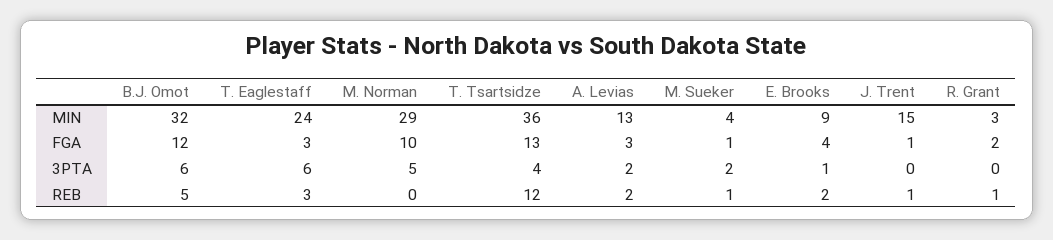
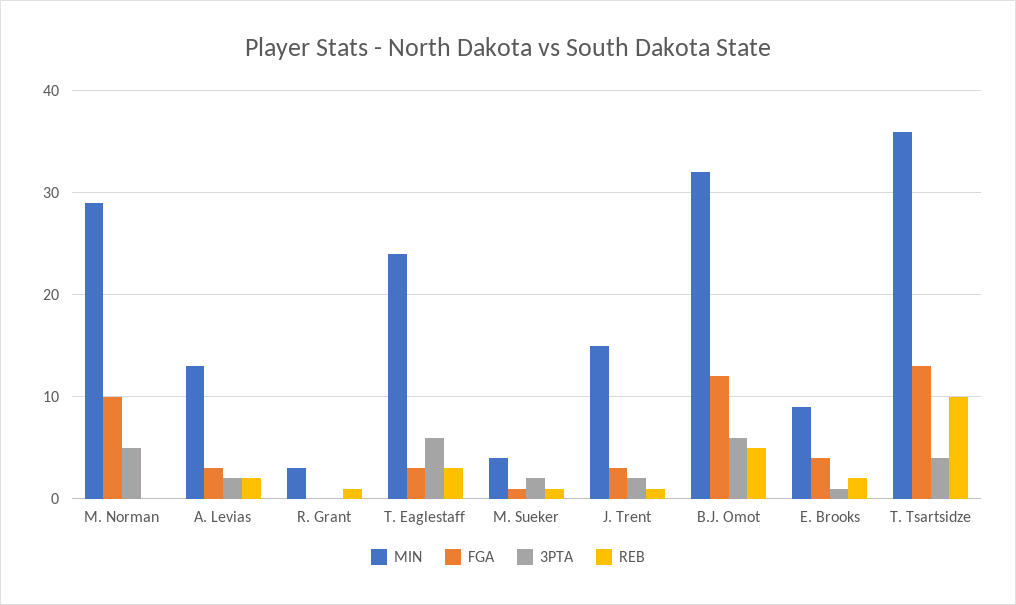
FGA, J. Trent: 1 -> 3
FGA, R. Grant: 2 -> 0
3PTA, J. Trent: 0 -> 2
REB, T. Tsartsidze: 12 -> 10

